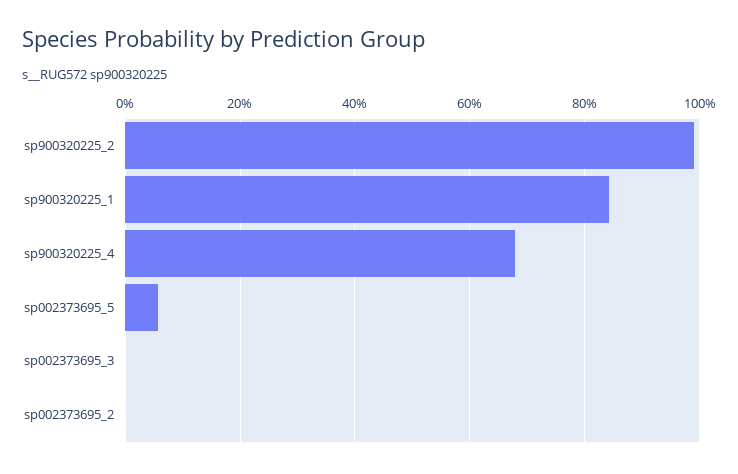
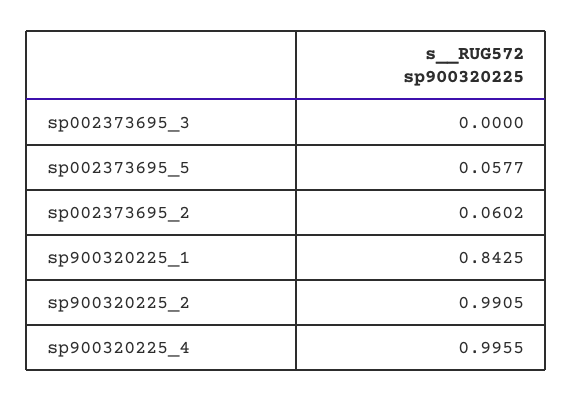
sp900320225_4: 0.68 -> 0.9955
sp002373695_2: 0 -> 0.0602

